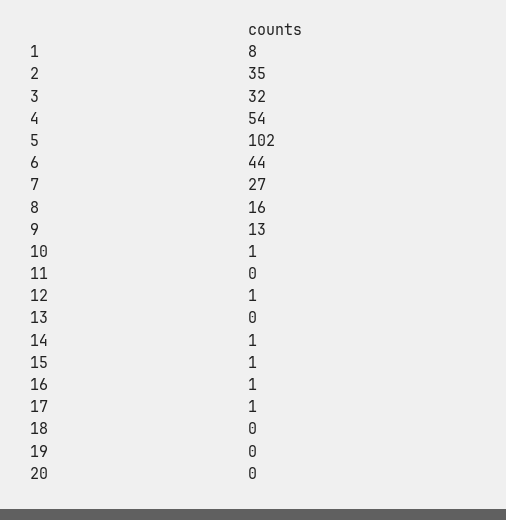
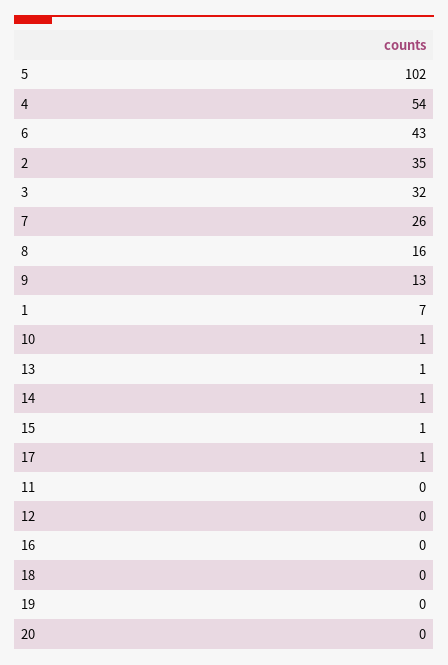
1: 8 -> 7
6: 44 -> 43
7: 27 -> 26
12: 1 -> 0
13: 0 -> 1
16: 1 -> 0

